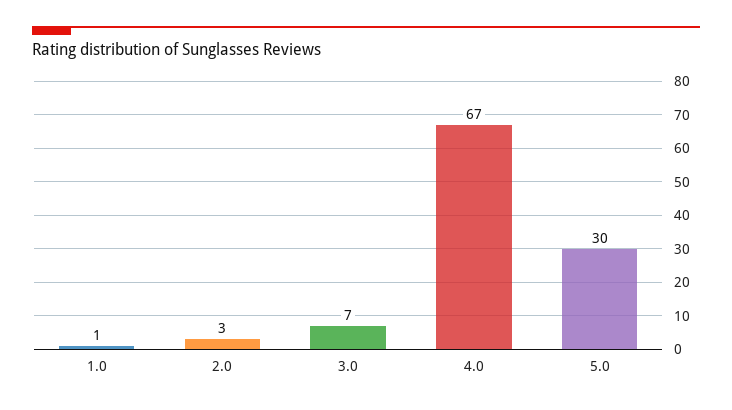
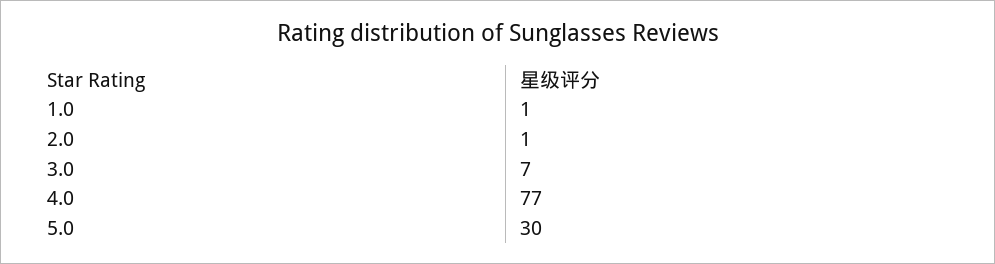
2.0: 3 -> 1
4.0: 67 -> 77

